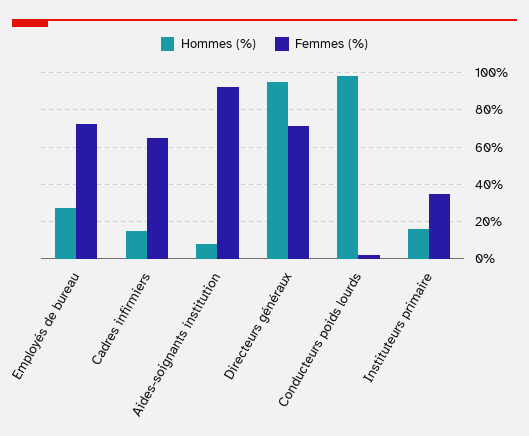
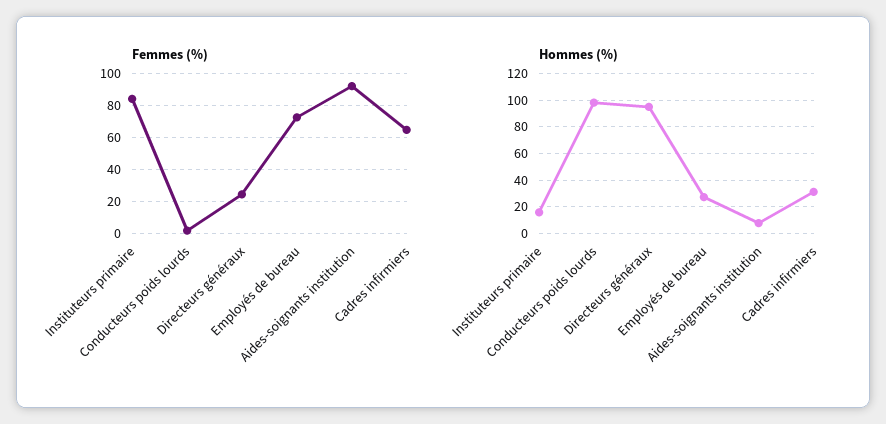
Hommes (%), Cadres infirmiers: 15 -> 30
Femmes (%), Directeurs généraux: 70 -> 25
Femmes (%), Instituteurs primaire: 35 -> 85

